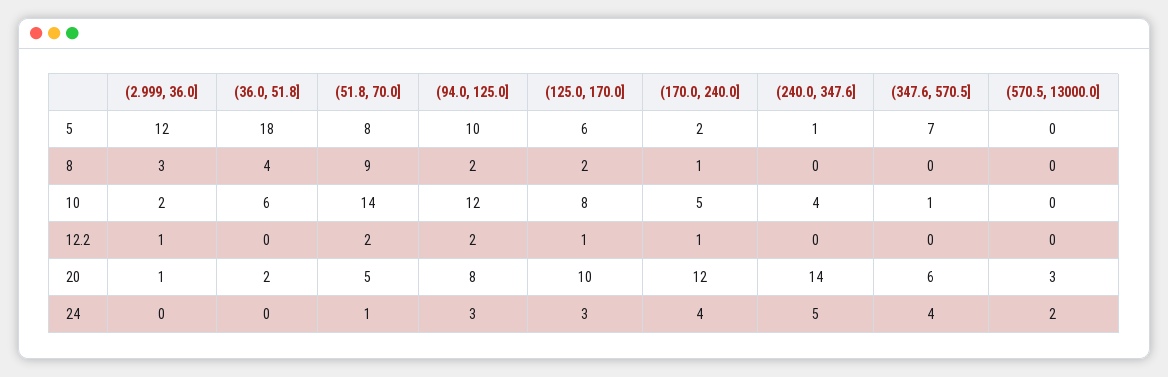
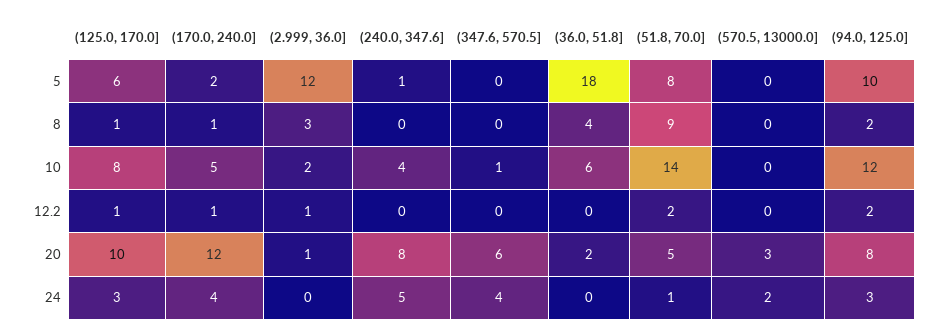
(347.6, 570.5], 5: 7 -> 0
(125.0, 170.0], 8: 2 -> 1
(240.0, 347.6], 20: 14 -> 8

